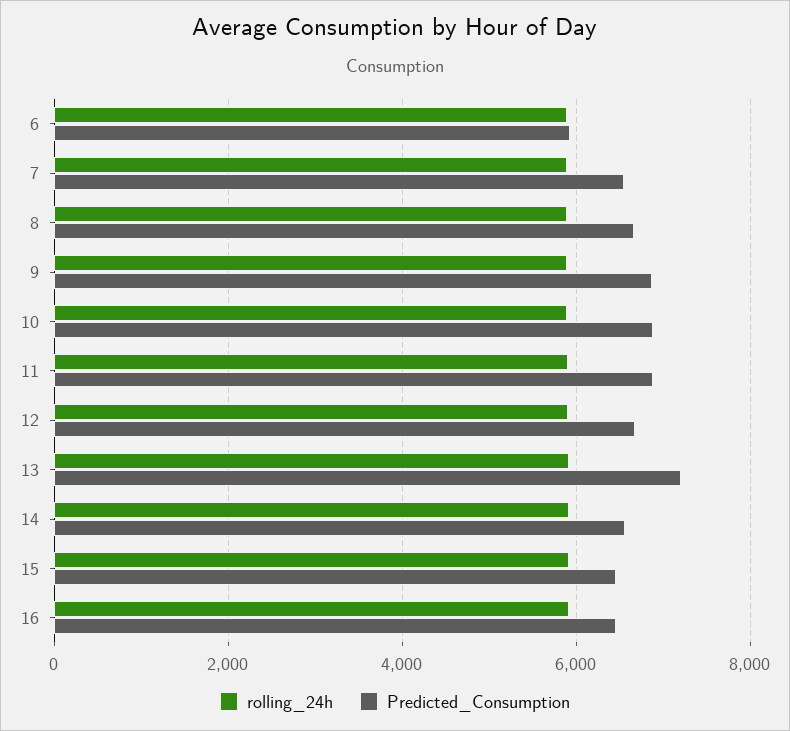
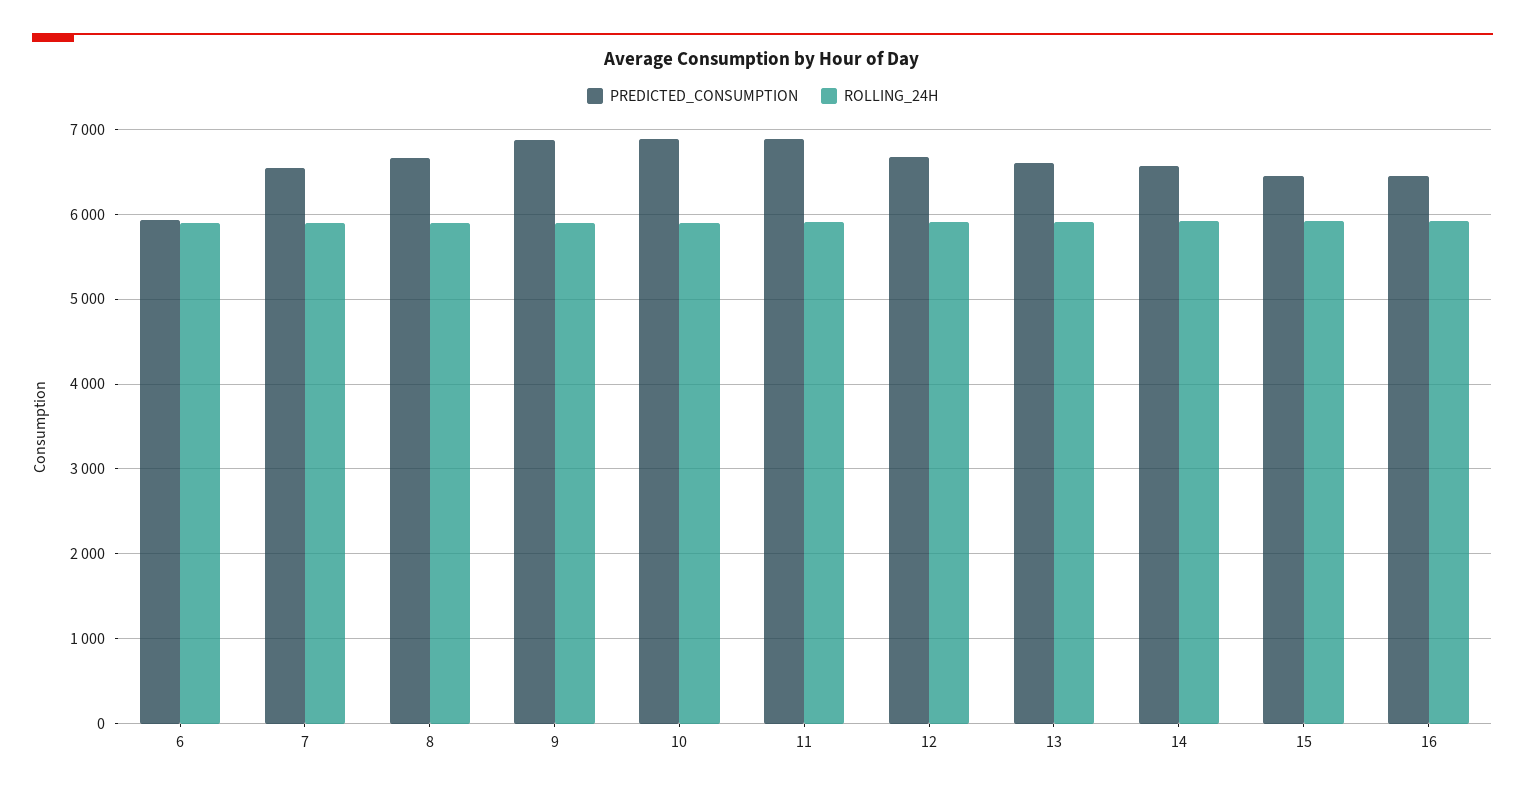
Predicted_Consumption, 13: 7200 -> 6600

